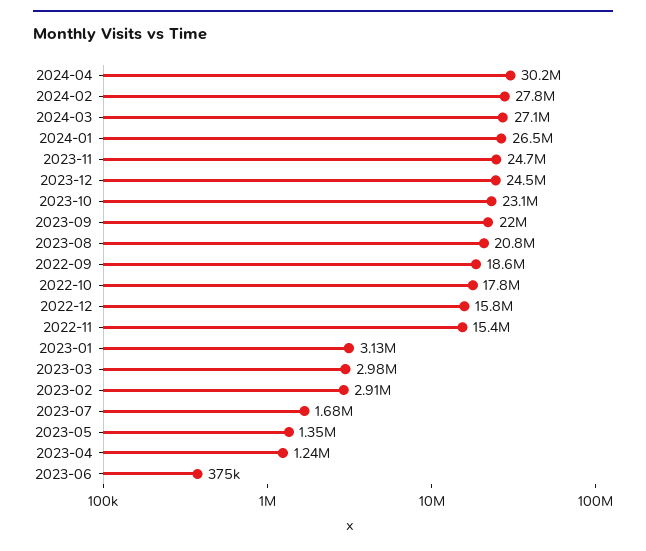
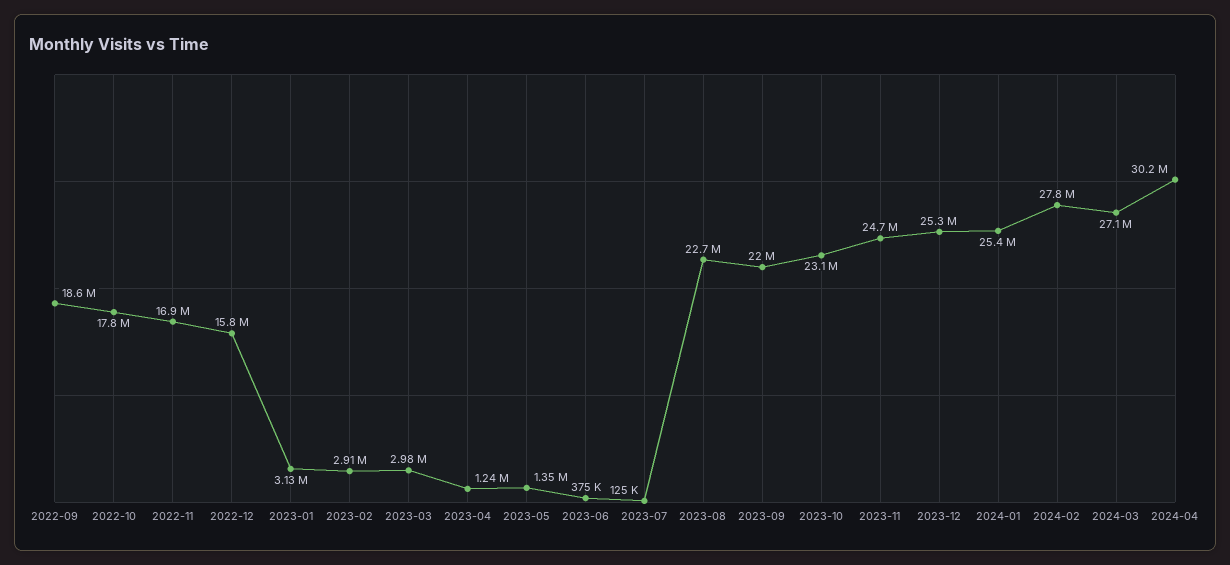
2024-01: 26500000 -> 25400000
2023-12: 24500000 -> 25300000
2023-08: 20800000 -> 22700000
2022-11: 15400000 -> 16900000
2023-07: 1680000 -> 125000

